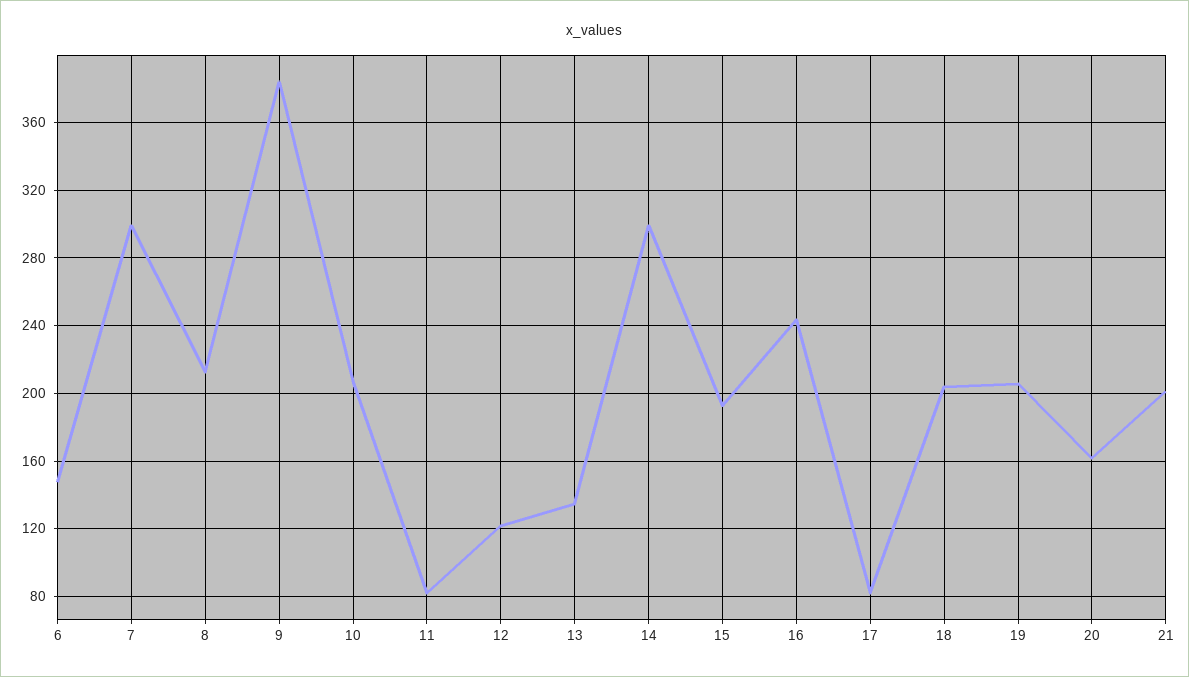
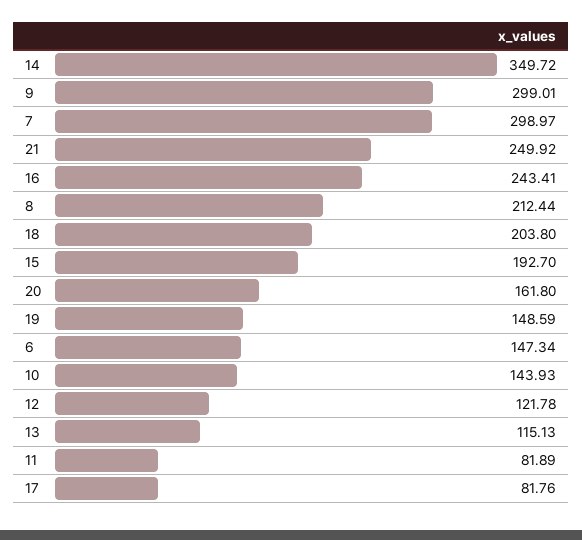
9: 385 -> 299.01
10: 205 -> 143.93
13: 135 -> 115.13
14: 300 -> 349.72
19: 205 -> 148.59
21: 200 -> 249.92

